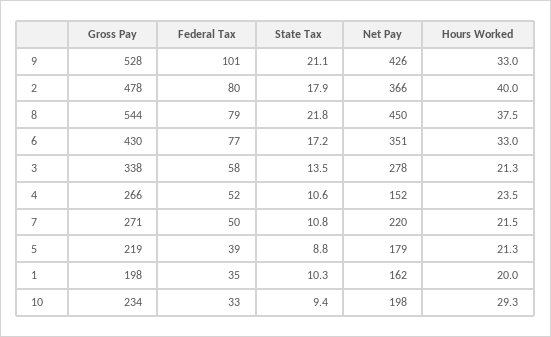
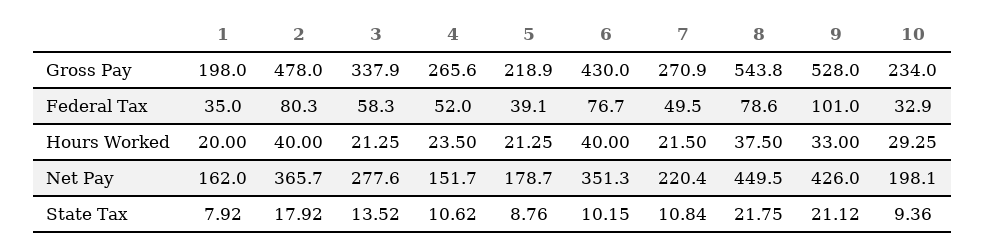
State Tax, 6: 17.2 -> 10.15
Hours Worked, 6: 33 -> 40
State Tax, 1: 10.3 -> 7.92

